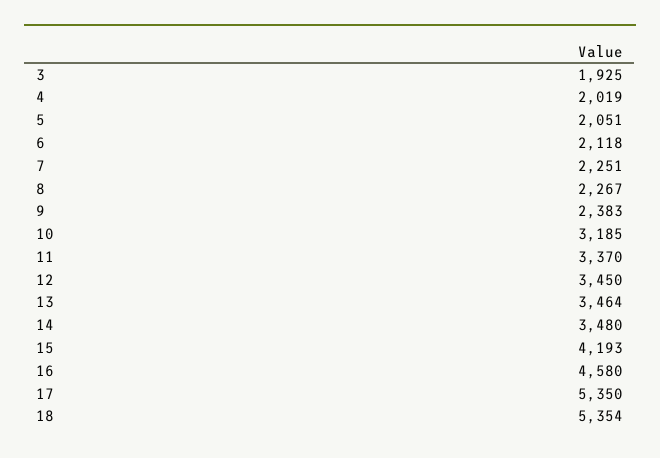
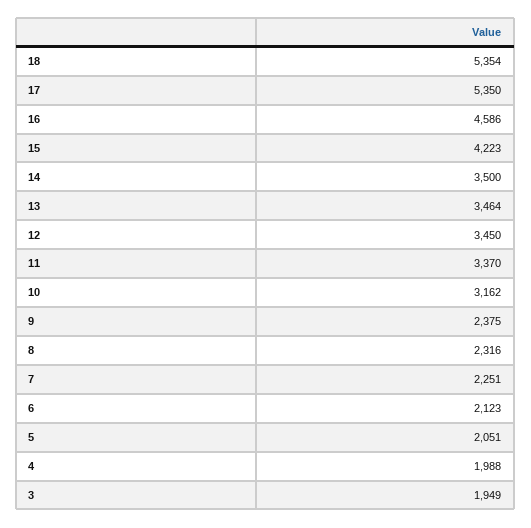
3: 1925 -> 1949
4: 2019 -> 1988
6: 2118 -> 2123
8: 2267 -> 2316
9: 2383 -> 2375
10: 3185 -> 3162
14: 3480 -> 3500
15: 4193 -> 4223
16: 4580 -> 4586

